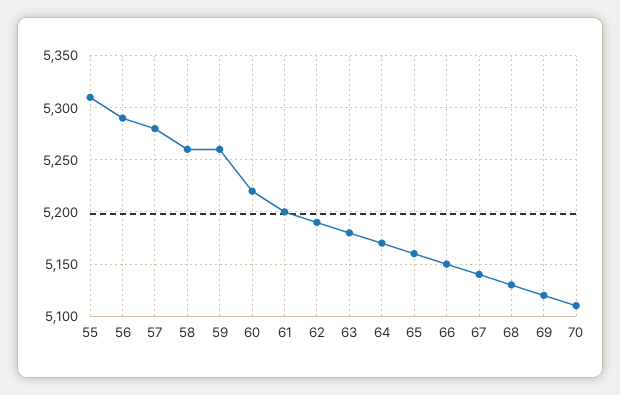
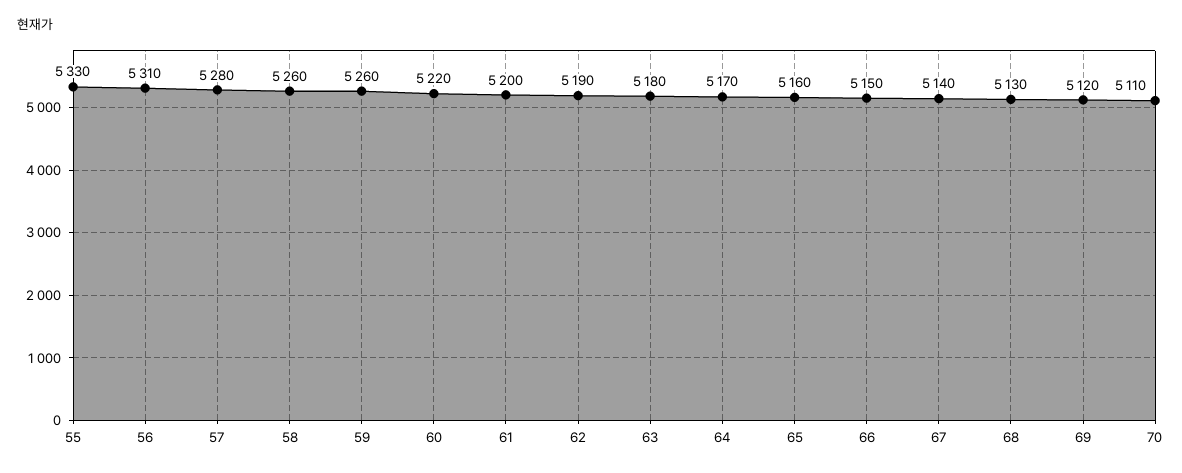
55: 5310 -> 5330
56: 5290 -> 5310

